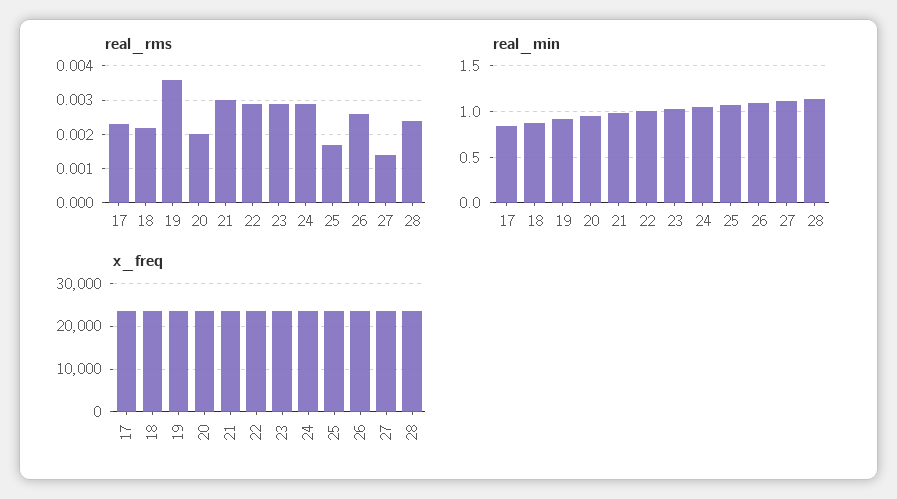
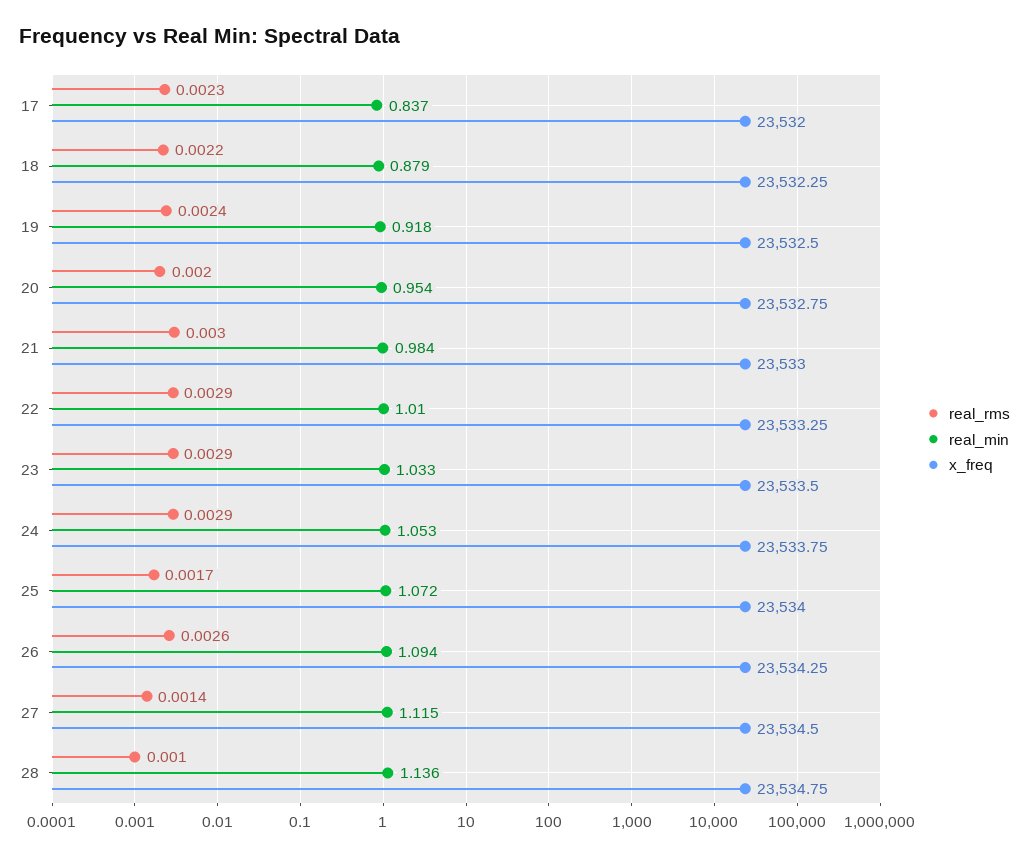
real_rms, 19: 0.0035 -> 0.0024
real_rms, 28: 0.0025 -> 0.001

